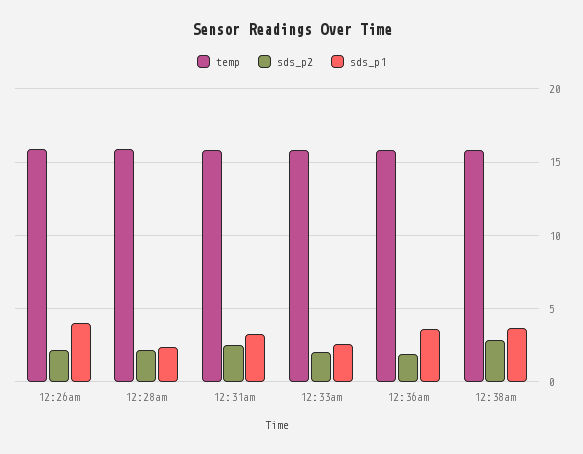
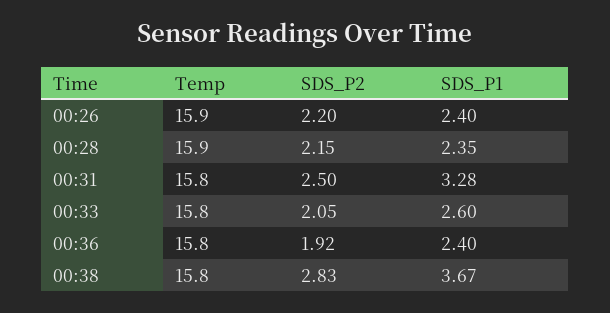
sds_p1, 12:26am: 4 -> 2.4
sds_p1, 12:36am: 3.5 -> 2.4

